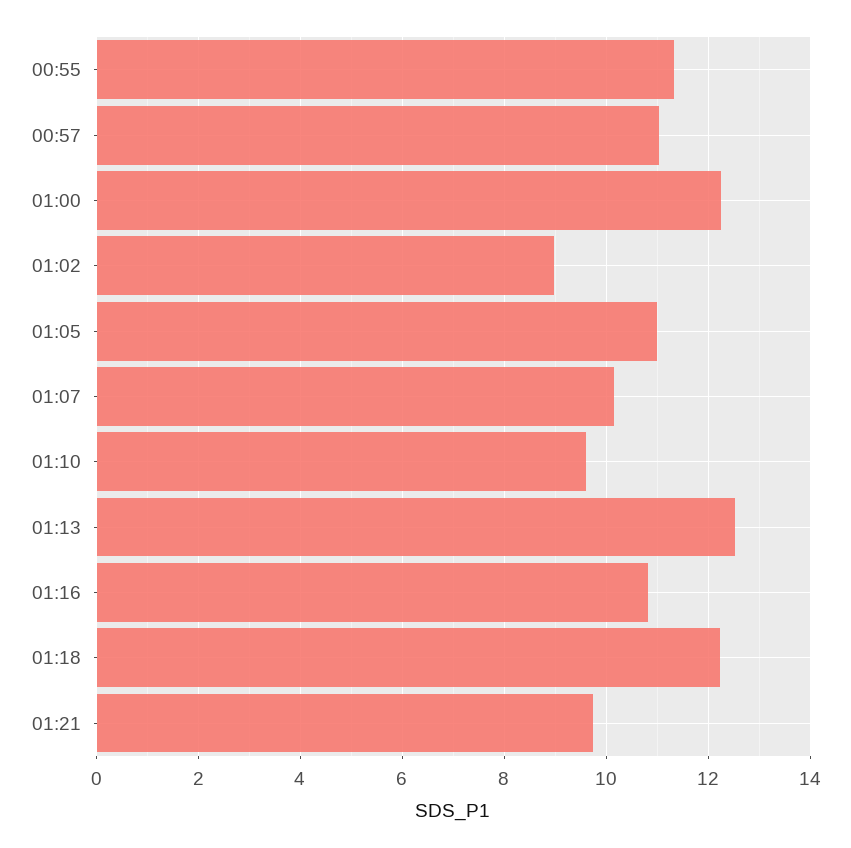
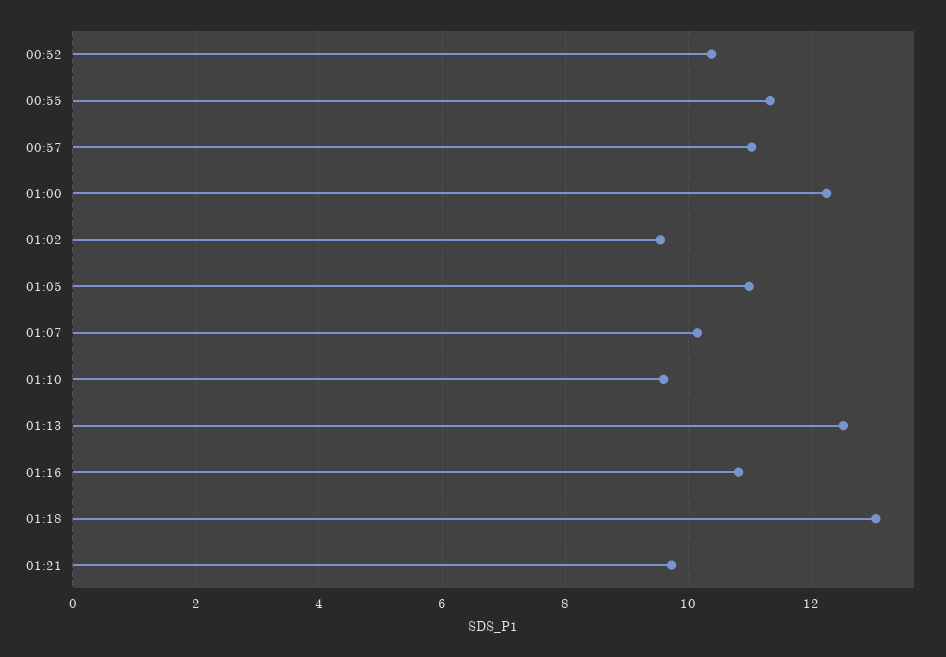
01:02: 9 -> 9.6
01:18: 12.2 -> 13
00:52: none -> 10.4

